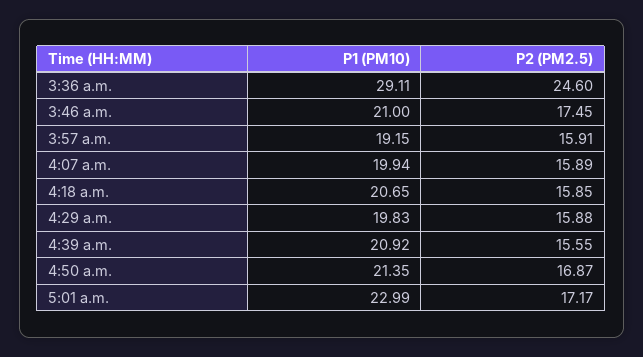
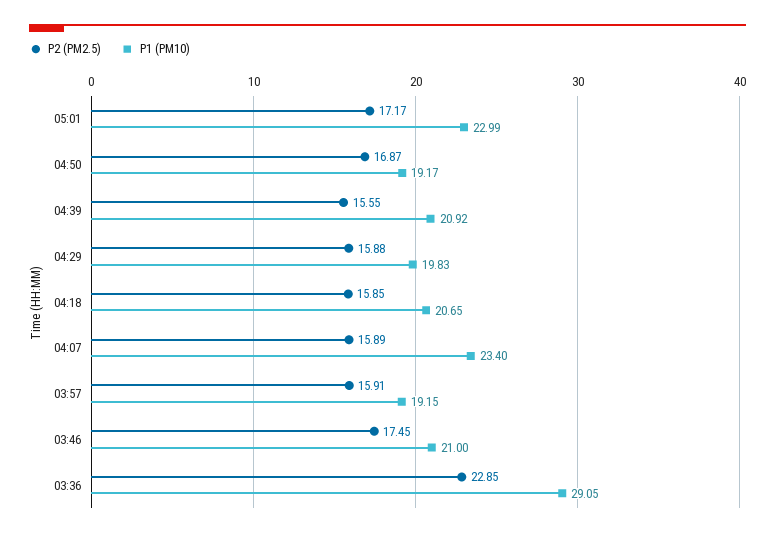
P1 (PM10), 3:36 a.m.: 29.11 -> 29.05
P2 (PM2.5), 3:36 a.m.: 24.6 -> 22.85
P1 (PM10), 4:07 a.m.: 19.94 -> 23.4
P1 (PM10), 4:50 a.m.: 21.35 -> 19.17

